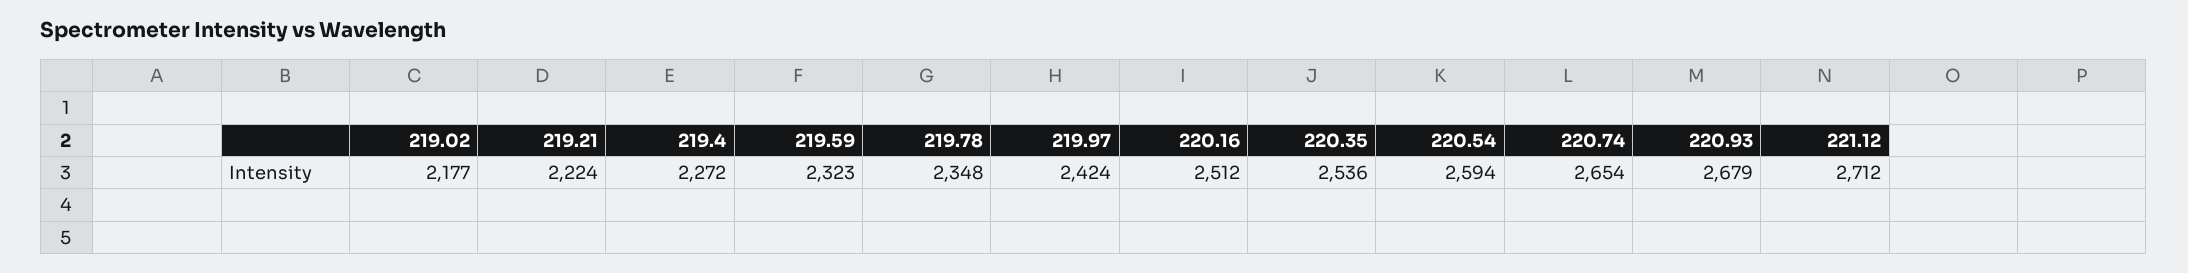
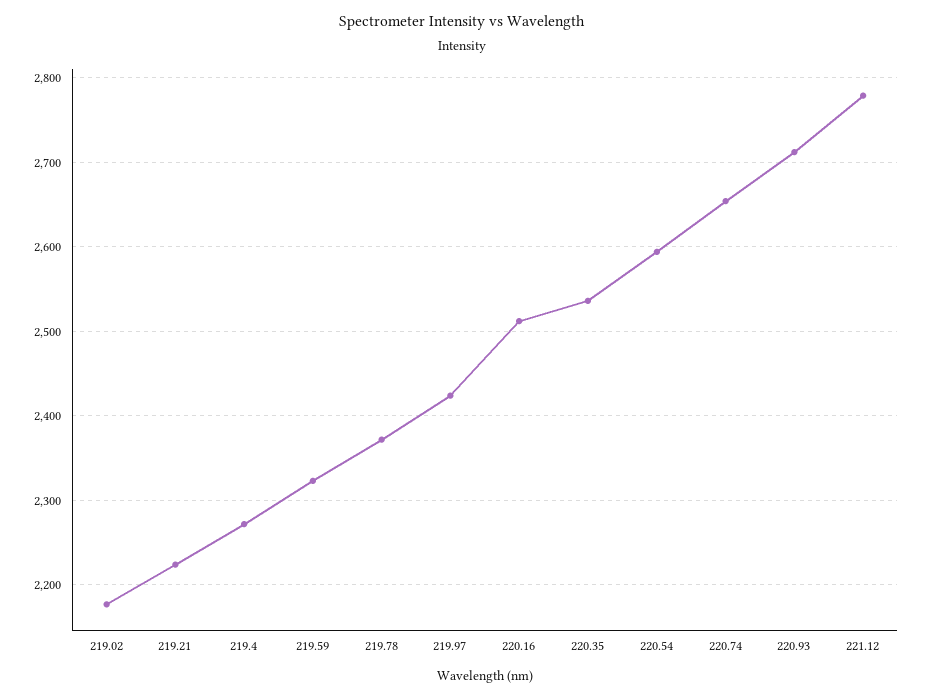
219.78: 2348 -> 2370
220.93: 2679 -> 2710
221.12: 2712 -> 2780

